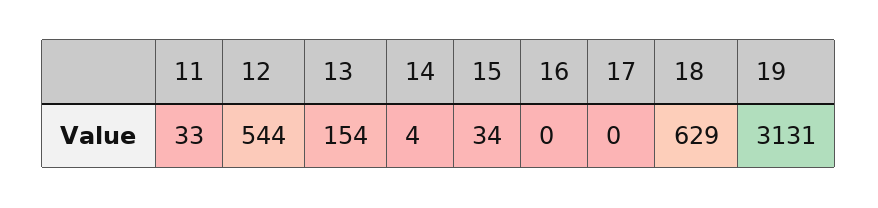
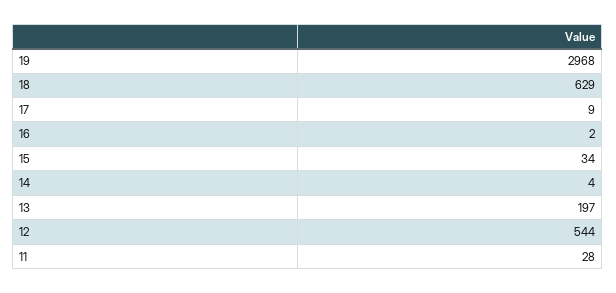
11: 33 -> 28
13: 154 -> 197
16: 0 -> 2
17: 0 -> 9
19: 3131 -> 2968

